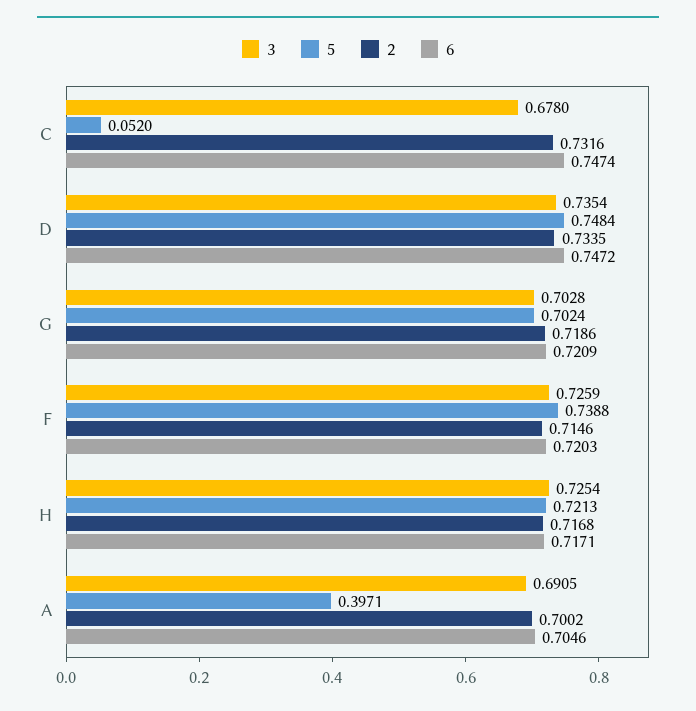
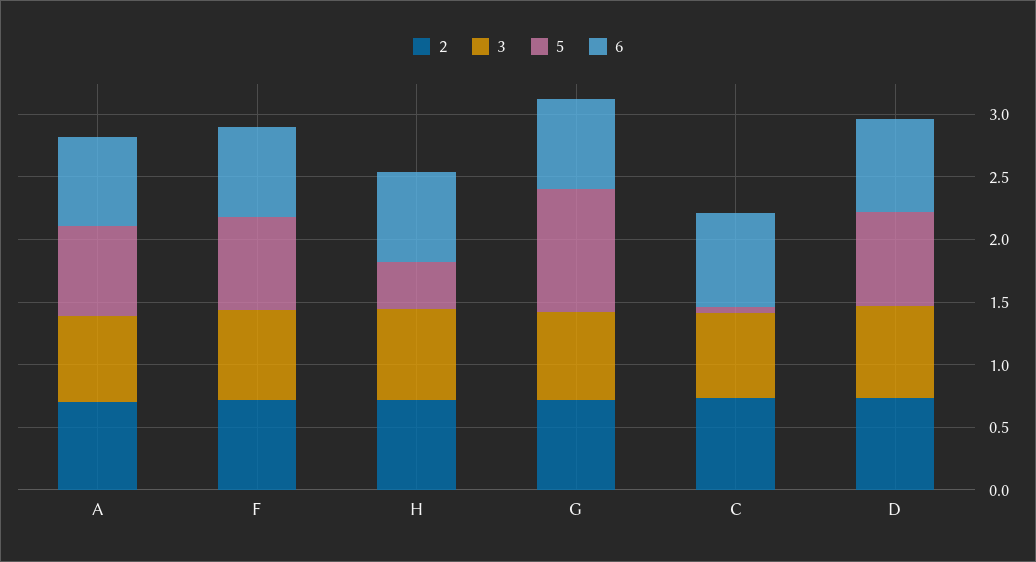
5, G: 0.7024 -> 1
5, H: 0.7213 -> 0.4
5, A: 0.3971 -> 0.7

